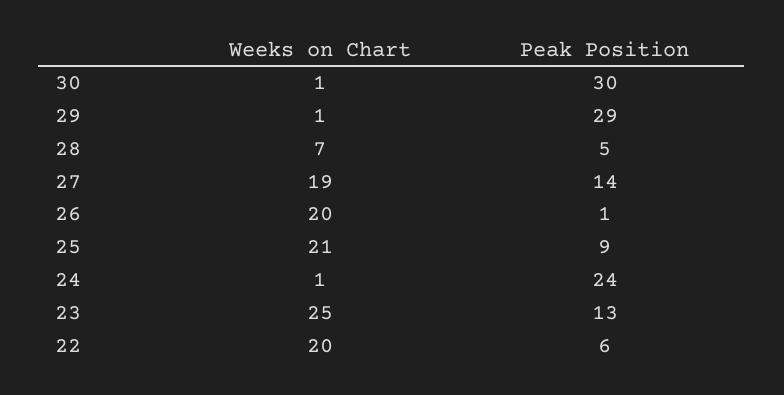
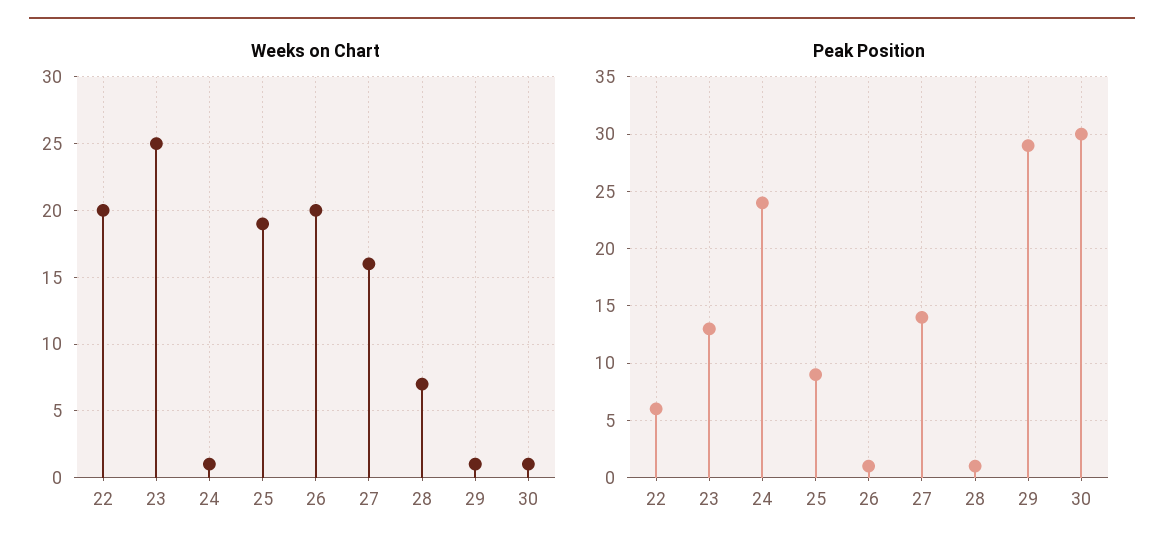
Peak Position, 28: 5 -> 1
Weeks on Chart, 27: 19 -> 16
Weeks on Chart, 25: 21 -> 19

